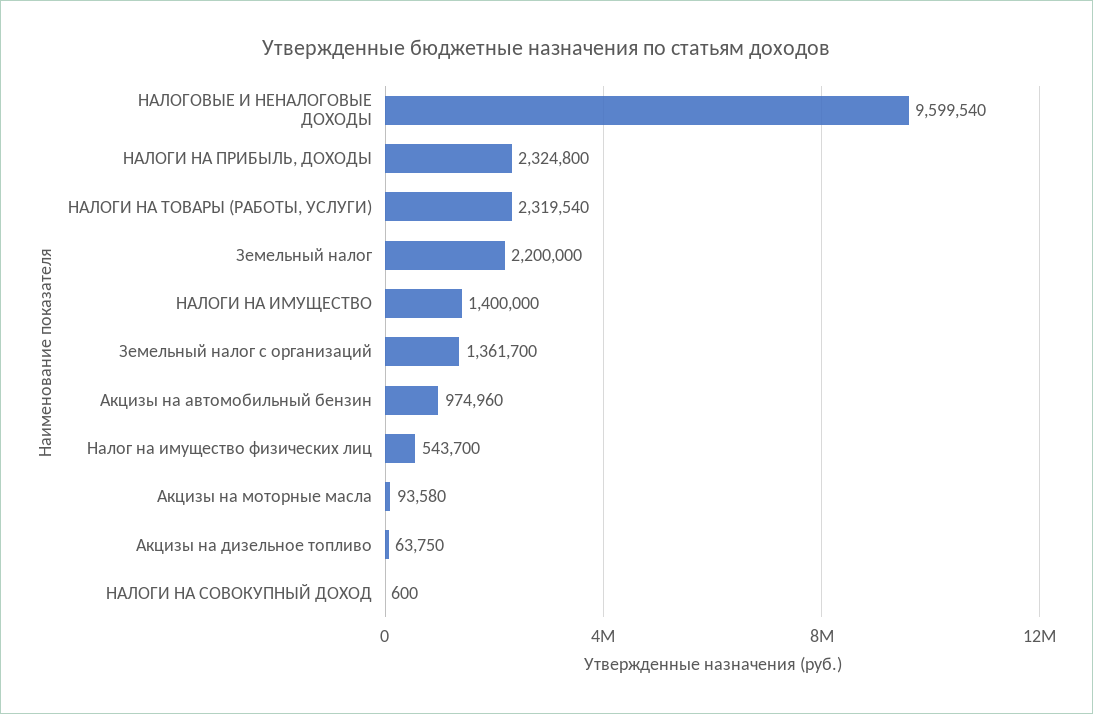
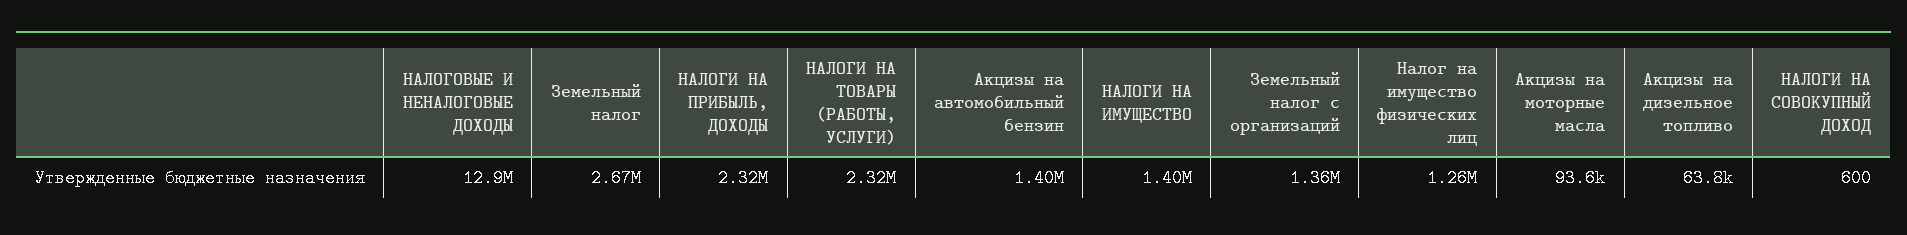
НАЛОГОВЫЕ И НЕНАЛОГОВЫЕ ДОХОДЫ: 9599540 -> 12900000
Земельный налог: 2200000 -> 2670000
Акцизы на автомобильный бензин: 974960 -> 1400000
Налог на имущество физических лиц: 543700 -> 1260000

